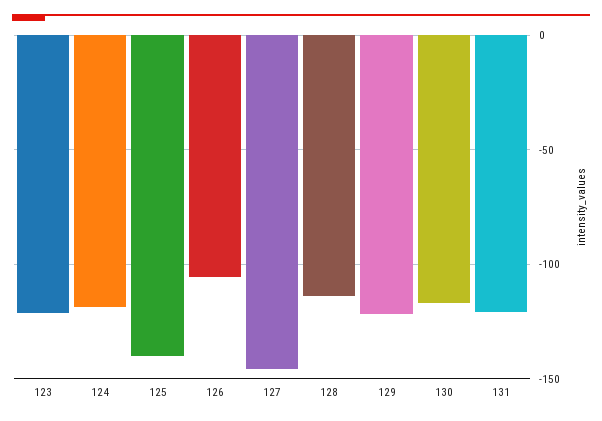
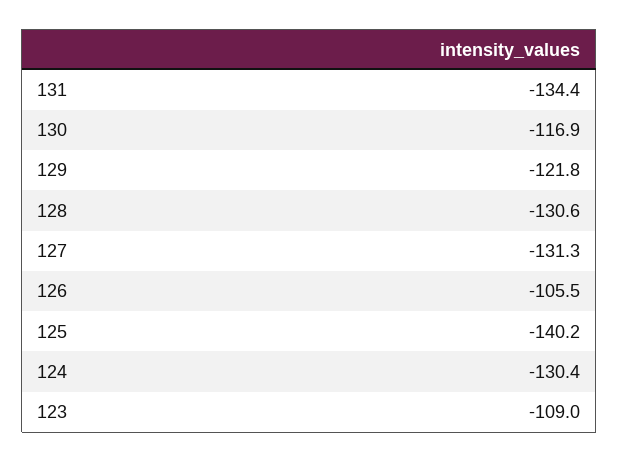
123: -120 -> -109
124: -120 -> -130.4
127: -145 -> -131.3
128: -115 -> -130.6
131: -120 -> -134.4

